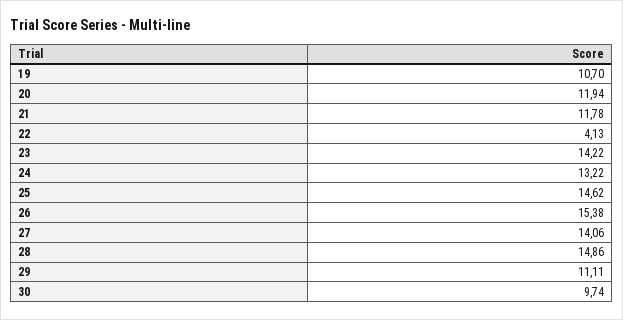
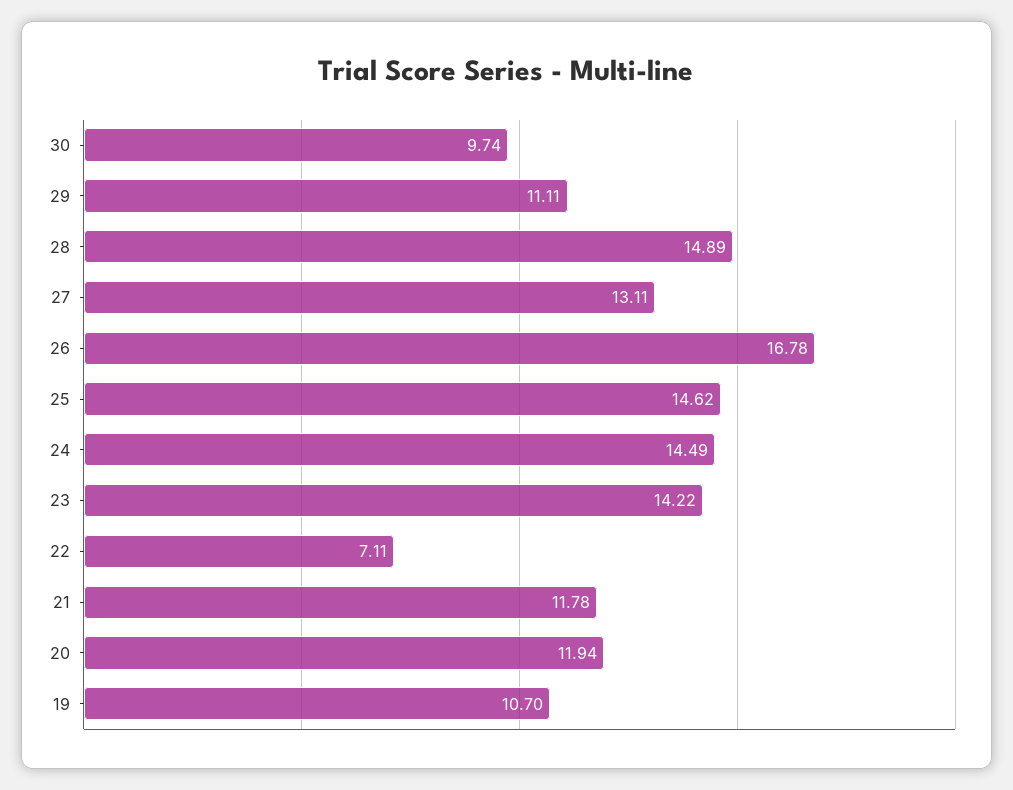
22: 4.13 -> 7.11
24: 13.22 -> 14.49
26: 15.38 -> 16.78
27: 14.06 -> 13.11
28: 14.86 -> 14.89

